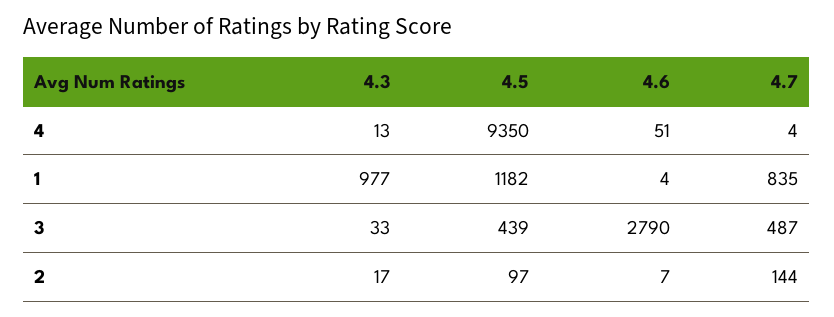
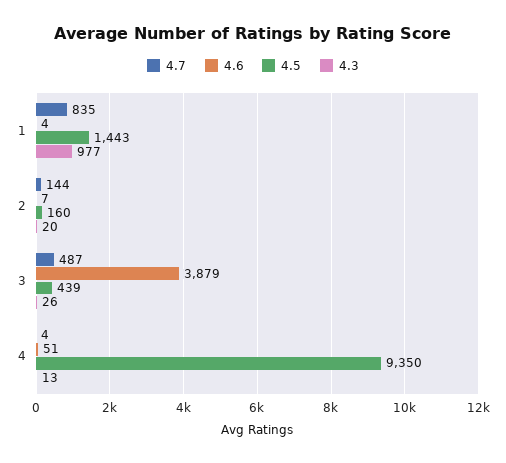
4.5, 1: 1182 -> 1443
4.3, 3: 33 -> 26
4.6, 3: 2790 -> 3879
4.3, 2: 17 -> 20
4.5, 2: 97 -> 160

